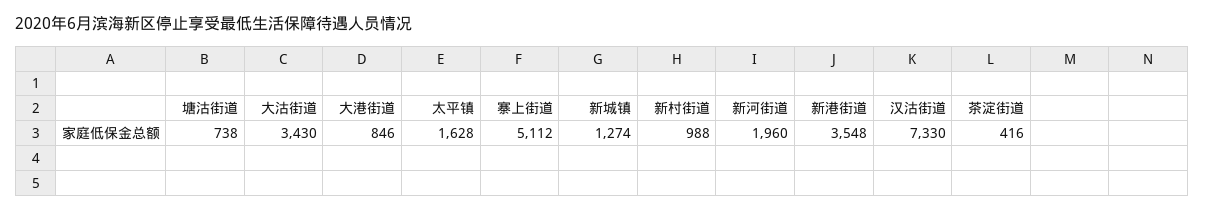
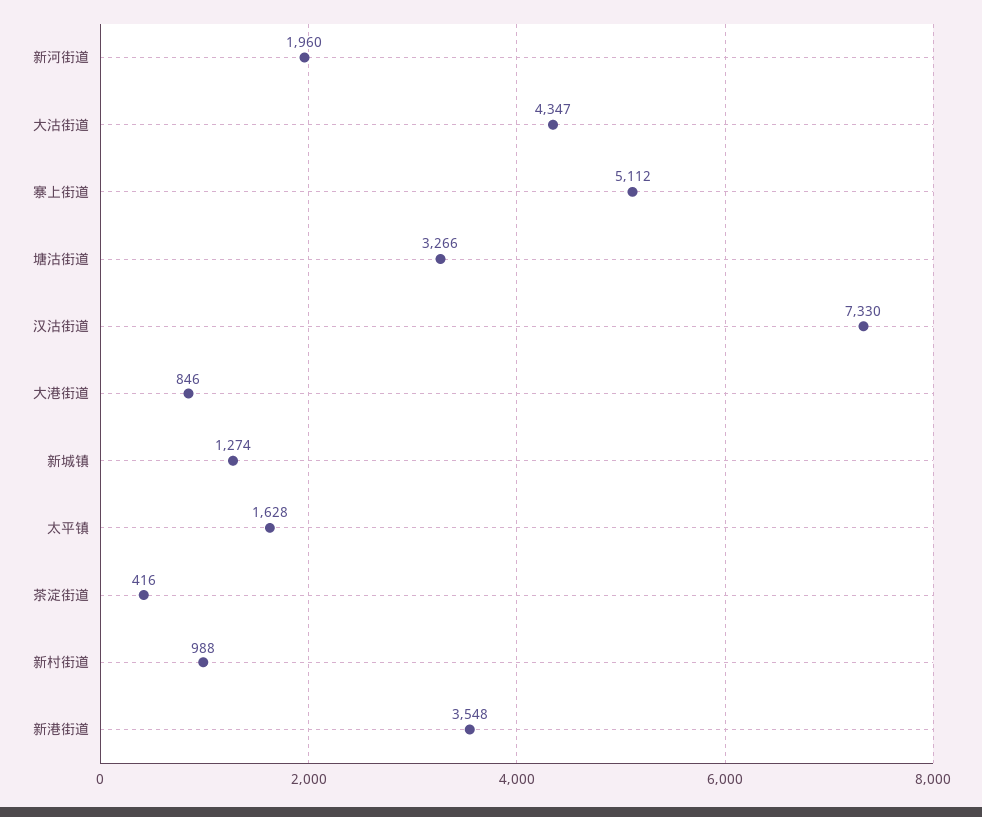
塘沽街道: 738 -> 3266
大沽街道: 3430 -> 4347

